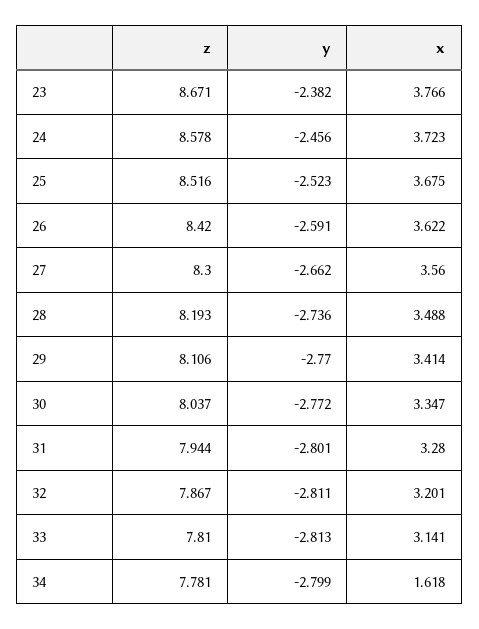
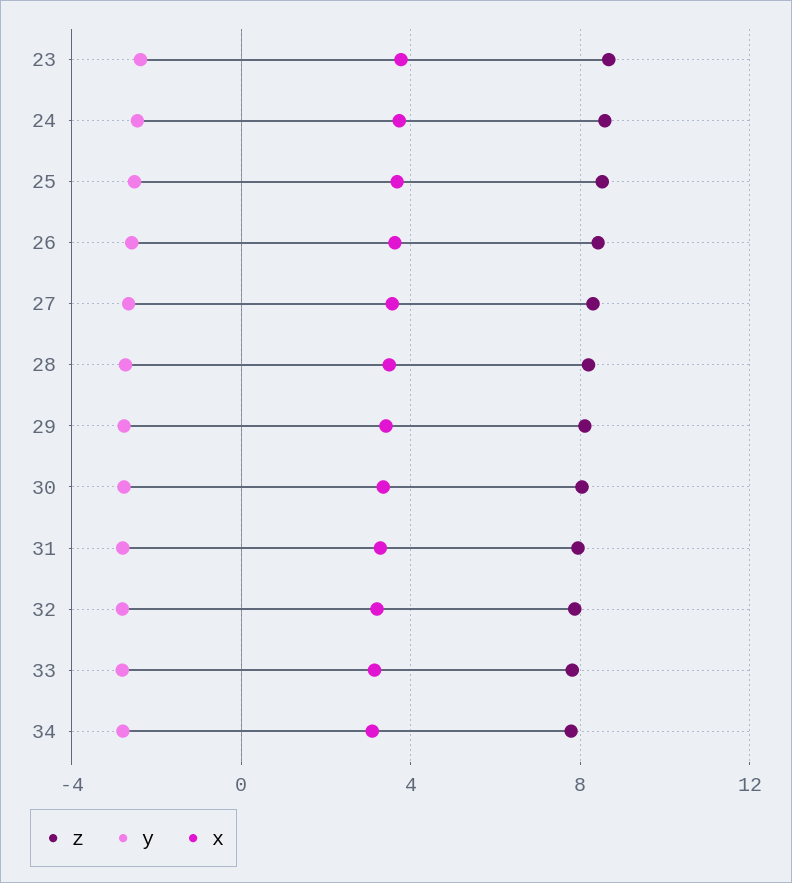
x, 34: 1.618 -> 3

